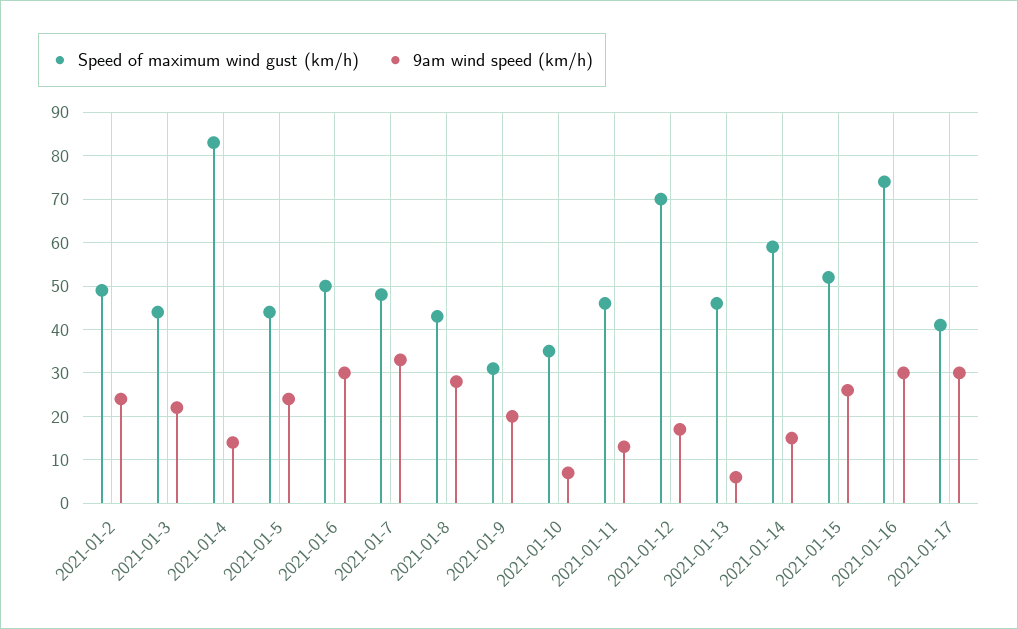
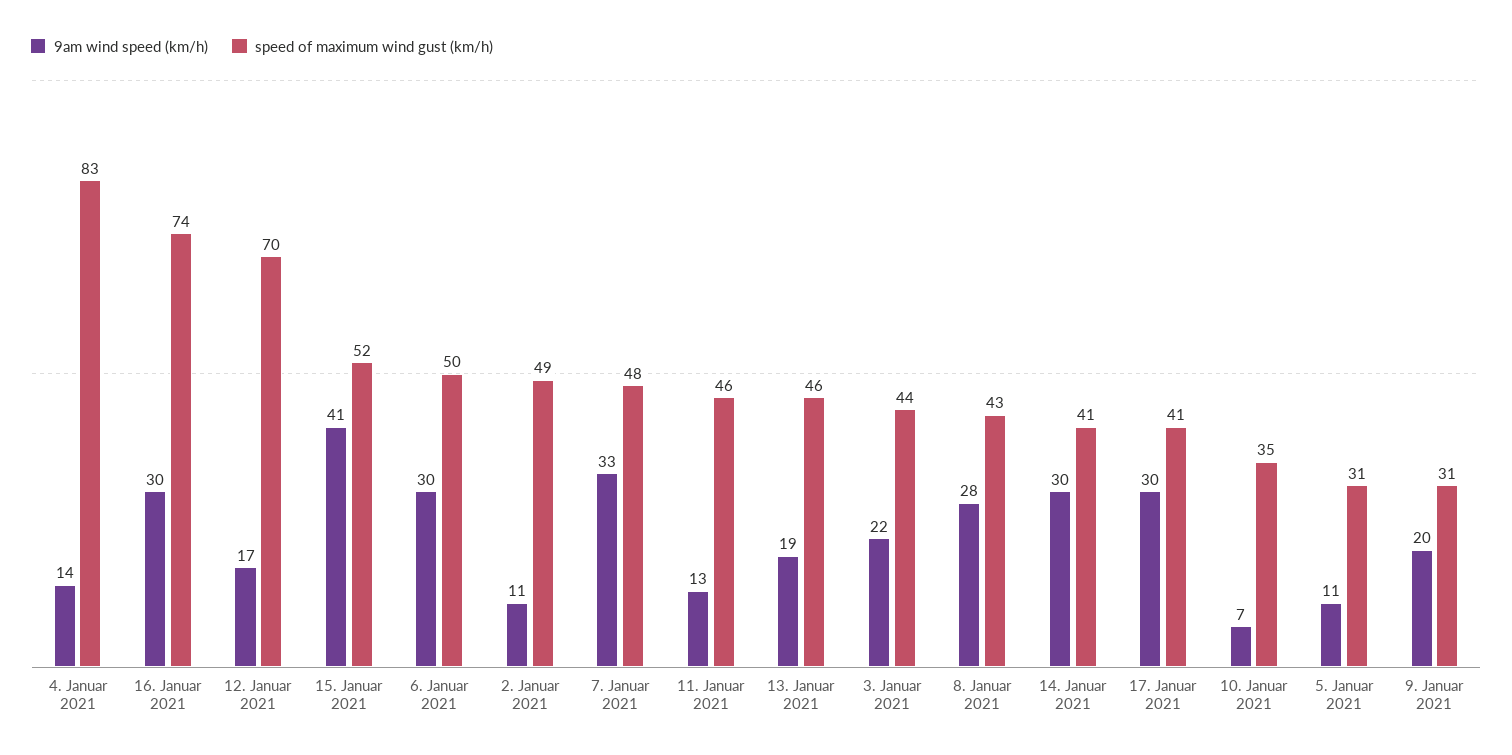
9am wind speed (km/h), 2021-01-2: 25 -> 11
Speed of maximum wind gust (km/h), 2021-01-5: 45 -> 31
9am wind speed (km/h), 2021-01-5: 25 -> 11
9am wind speed (km/h), 2021-01-13: 5 -> 19
Speed of maximum wind gust (km/h), 2021-01-14: 60 -> 41
9am wind speed (km/h), 2021-01-14: 15 -> 30
9am wind speed (km/h), 2021-01-15: 25 -> 41

